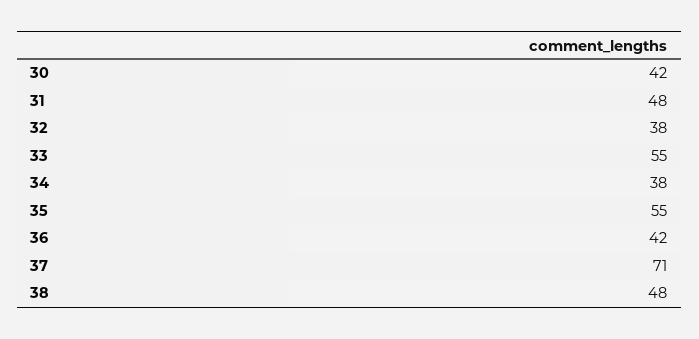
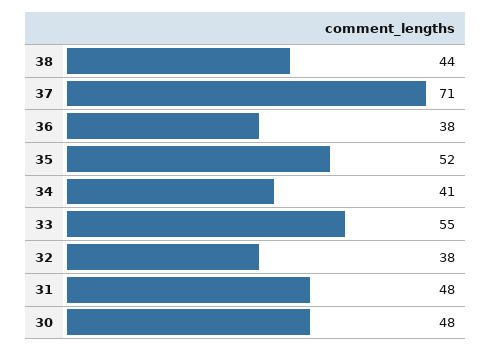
30: 42 -> 48
34: 38 -> 41
35: 55 -> 52
36: 42 -> 38
38: 48 -> 44

